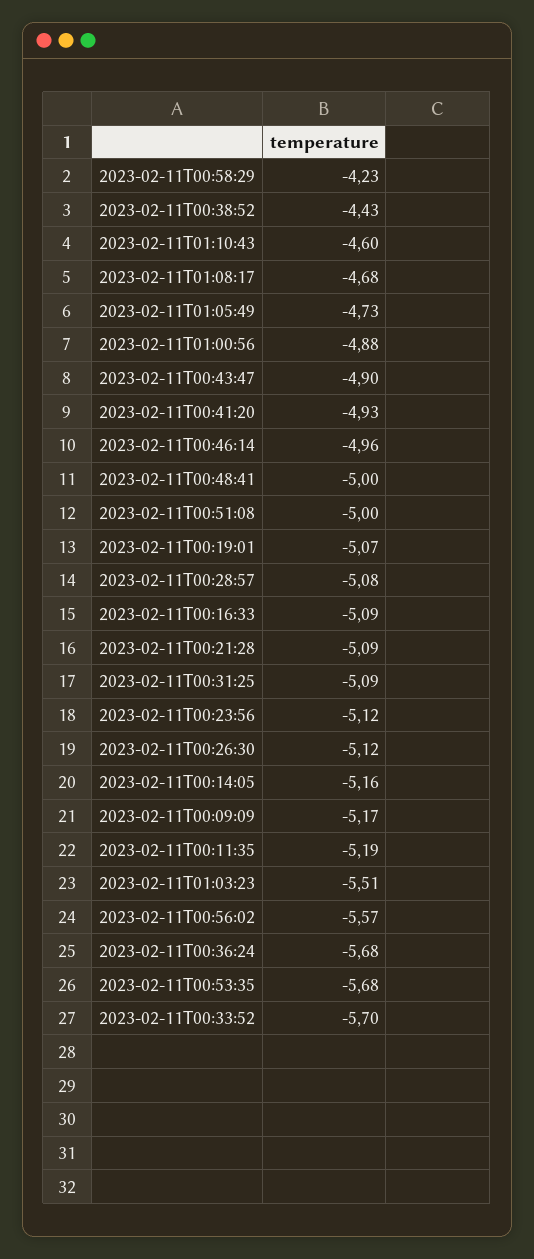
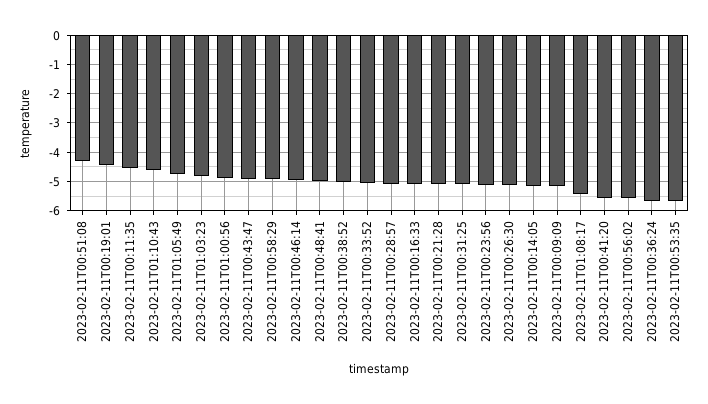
2023-02-11T00:58:29: -4.23 -> -5
2023-02-11T00:38:52: -4.43 -> -5
2023-02-11T01:08:17: -4.68 -> -5.5
2023-02-11T00:41:20: -4.93 -> -5.5
2023-02-11T00:51:08: -5 -> -4.25
2023-02-11T00:19:01: -5.07 -> -4.5
2023-02-11T00:11:35: -5.19 -> -4.5
2023-02-11T01:03:23: -5.51 -> -4.75
2023-02-11T00:33:52: -5.7 -> -5

